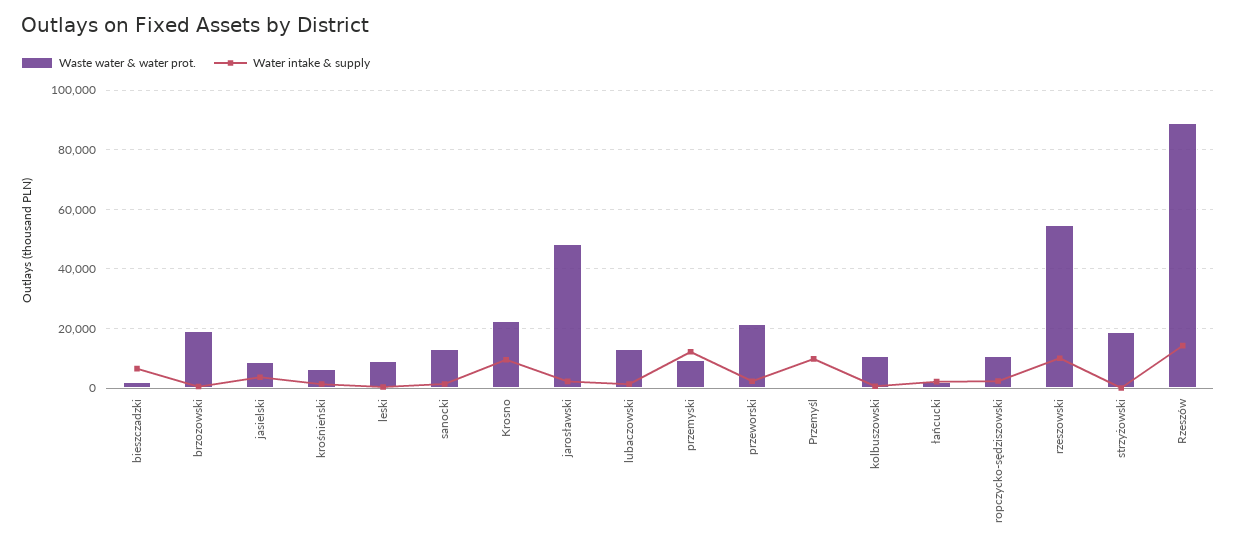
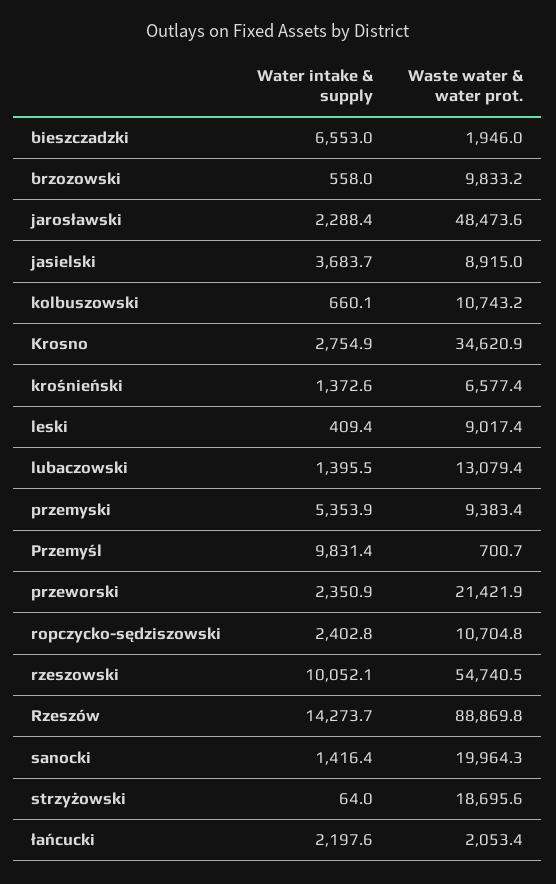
Waste water & water prot., brzozowski: 20000 -> 9833.2
Waste water & water prot., sanocki: 12500 -> 19964.3
Waste water & water prot., Krosno: 22500 -> 34620.9
Water intake & supply, Krosno: 10000 -> 2754.9
Water intake & supply, przemyski: 12500 -> 5353.9

